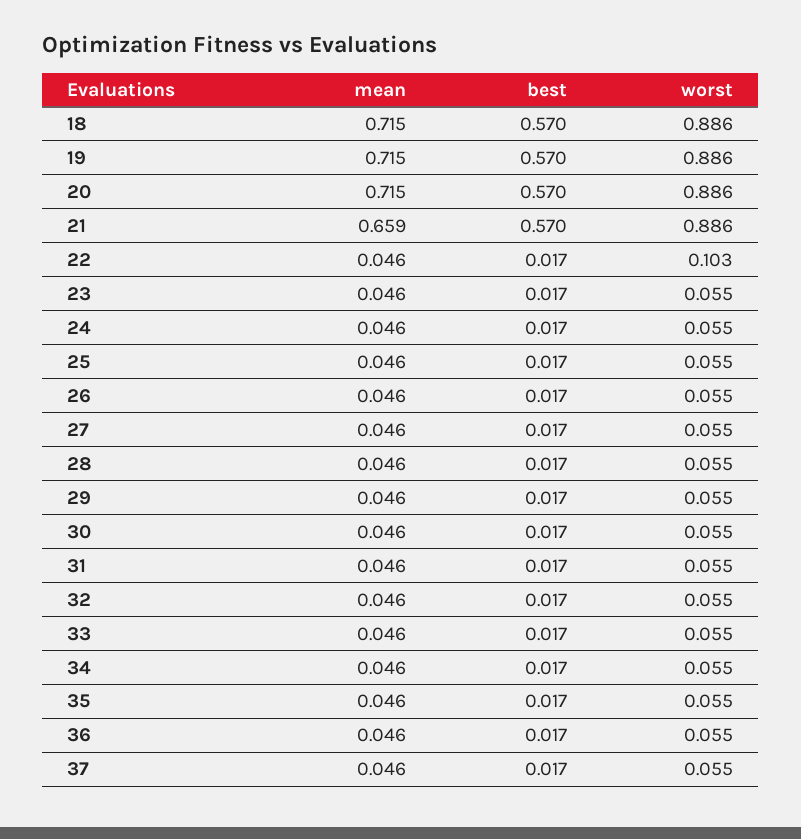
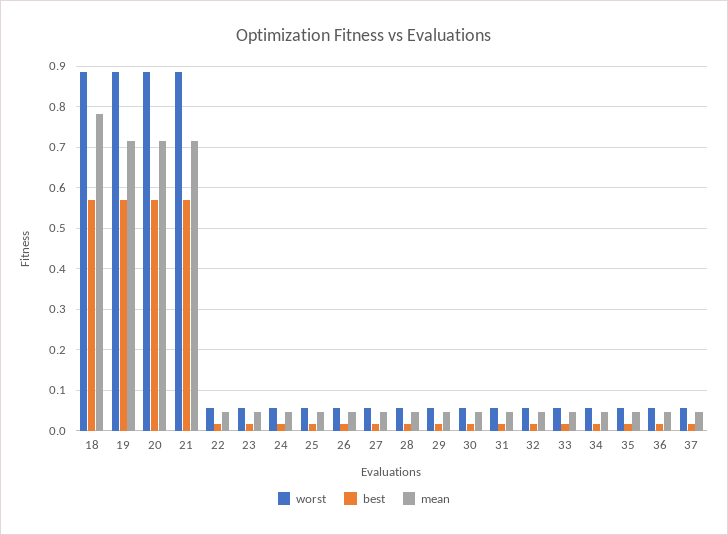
mean, 18: 0.715 -> 0.78
mean, 21: 0.659 -> 0.72
worst, 22: 0.103 -> 0.06

